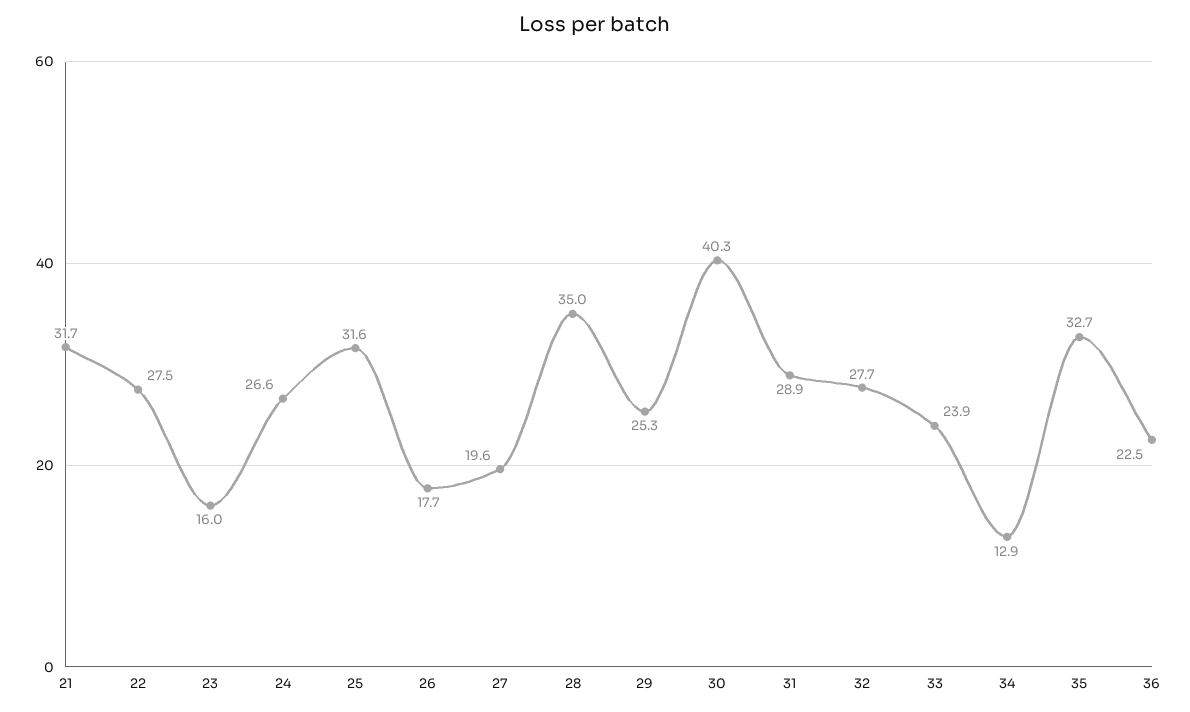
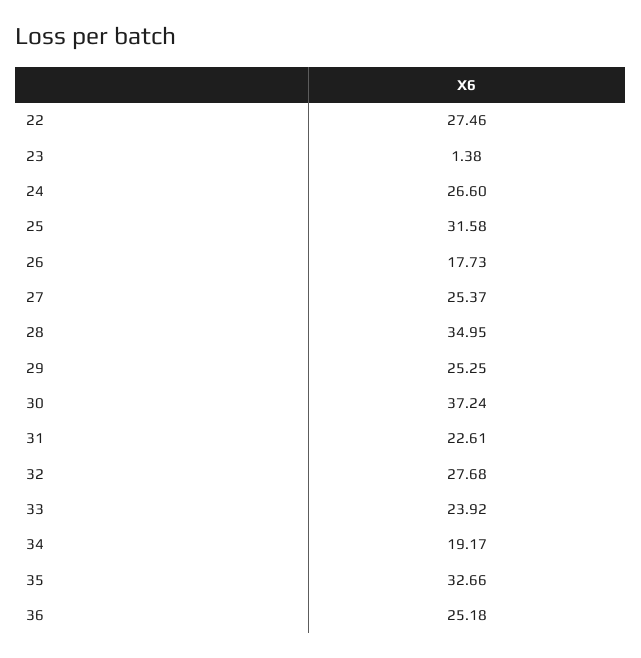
21: 31.7 -> none
23: 16 -> 1.38
27: 19.6 -> 25.37
30: 40.3 -> 37.24
31: 28.9 -> 22.61
34: 12.9 -> 19.17
36: 22.5 -> 25.18

